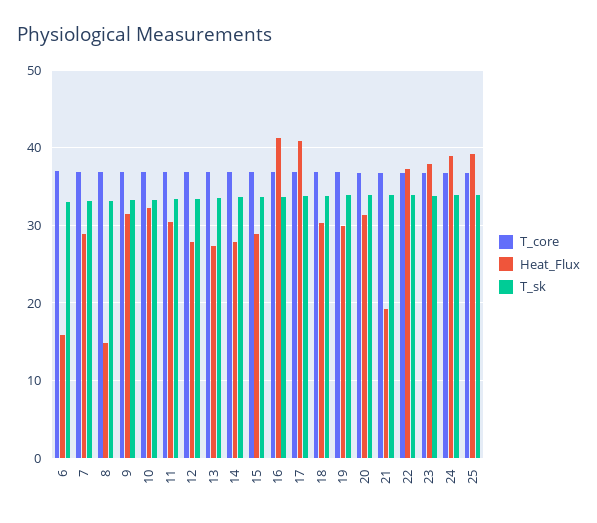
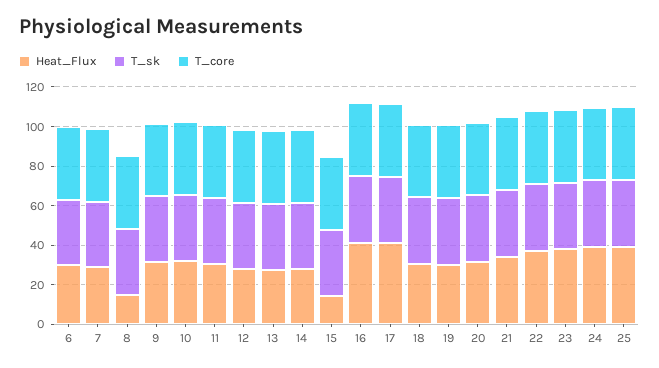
Heat_Flux, 6: 16 -> 30
Heat_Flux, 15: 29 -> 15
Heat_Flux, 21: 19 -> 35

